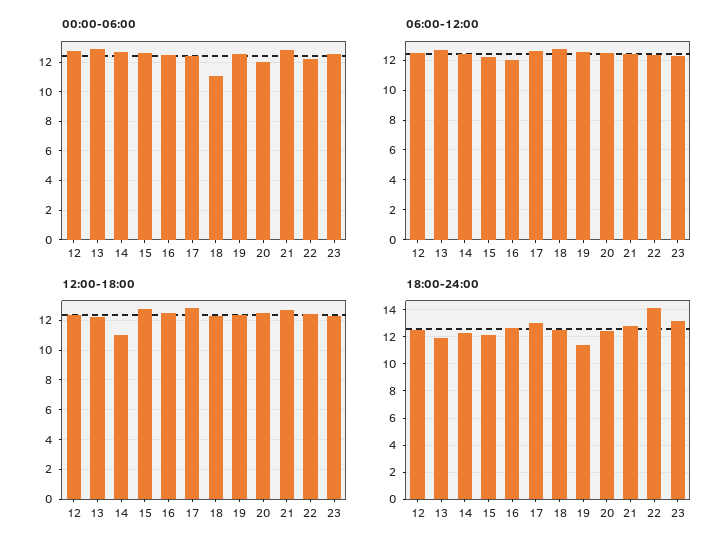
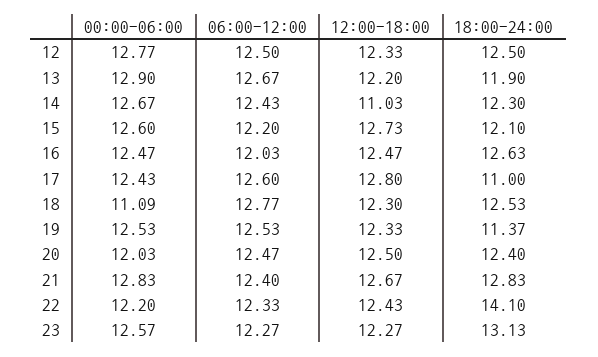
18:00-24:00, 17: 13 -> 11

